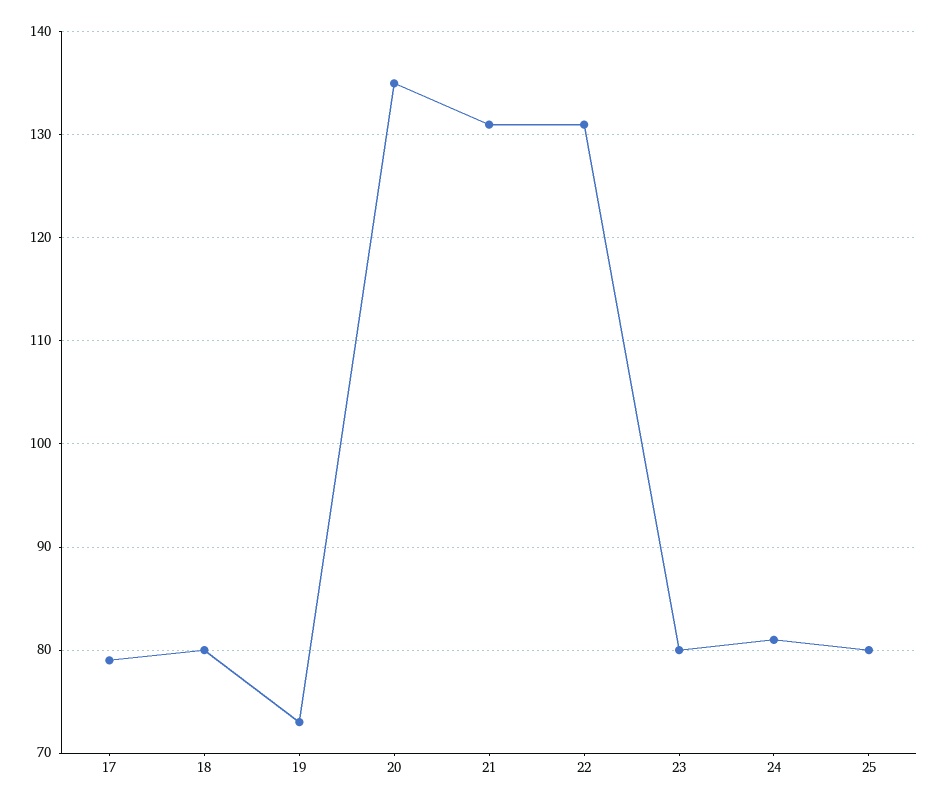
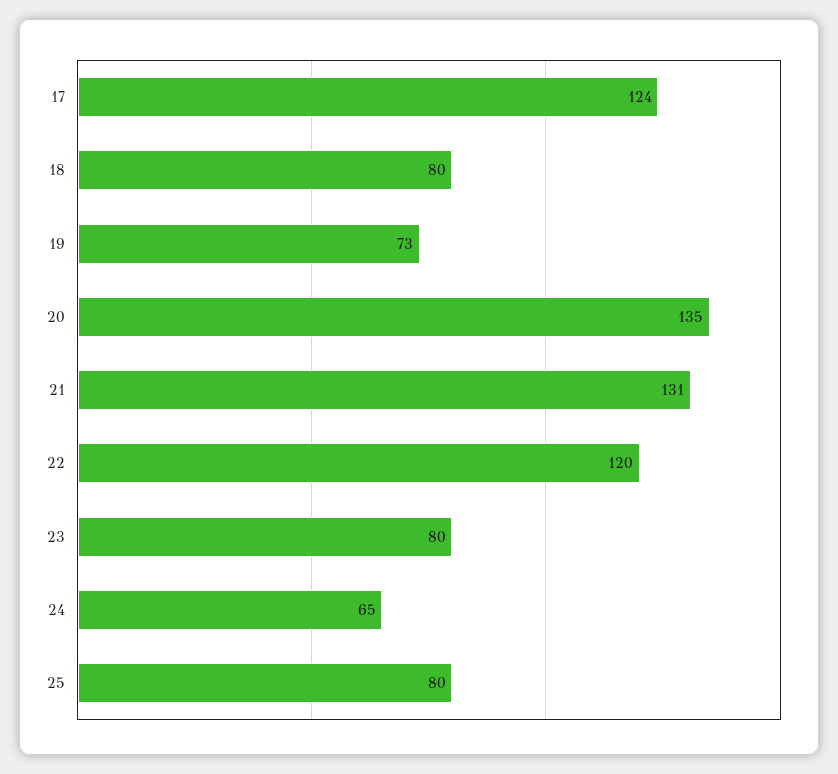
17: 79 -> 124
22: 131 -> 120
24: 81 -> 65

